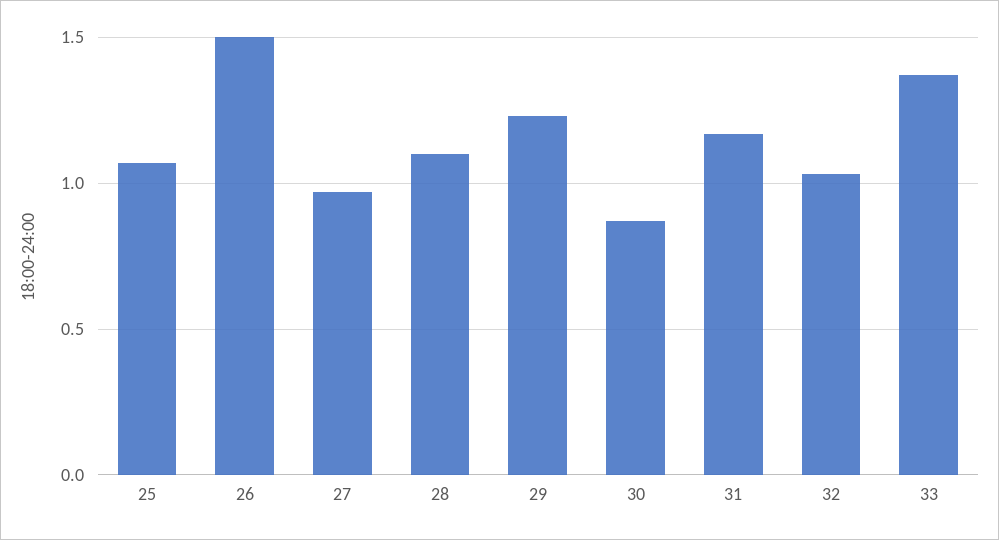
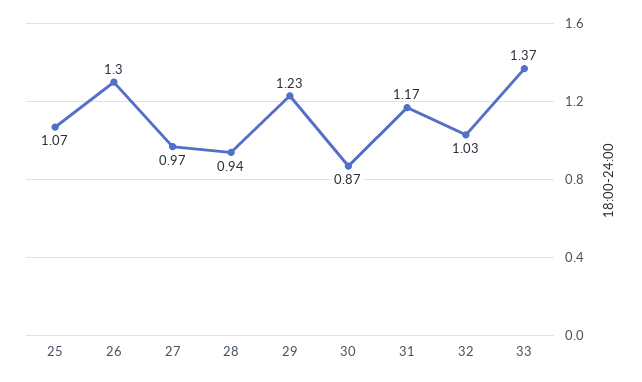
26: 1.5 -> 1.3
28: 1.1 -> 0.94

